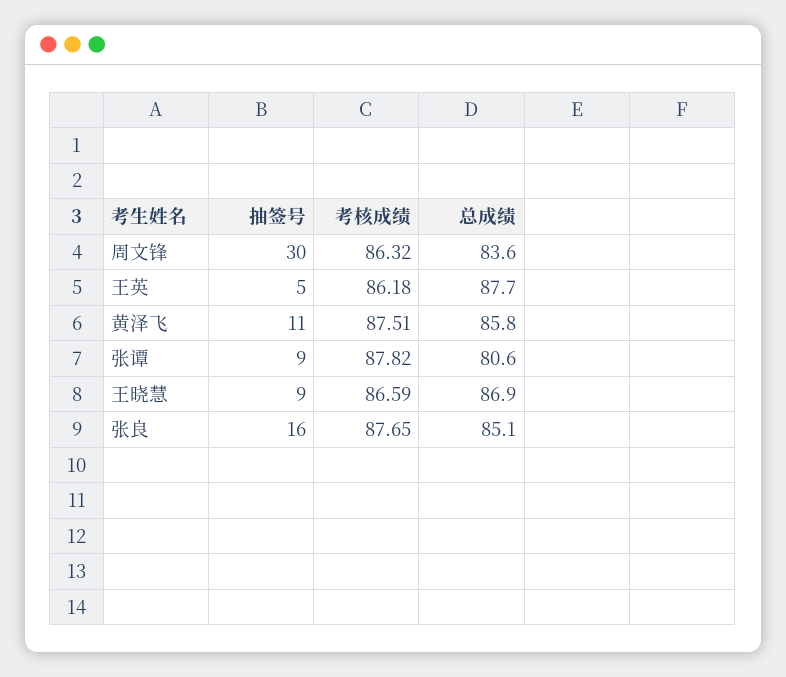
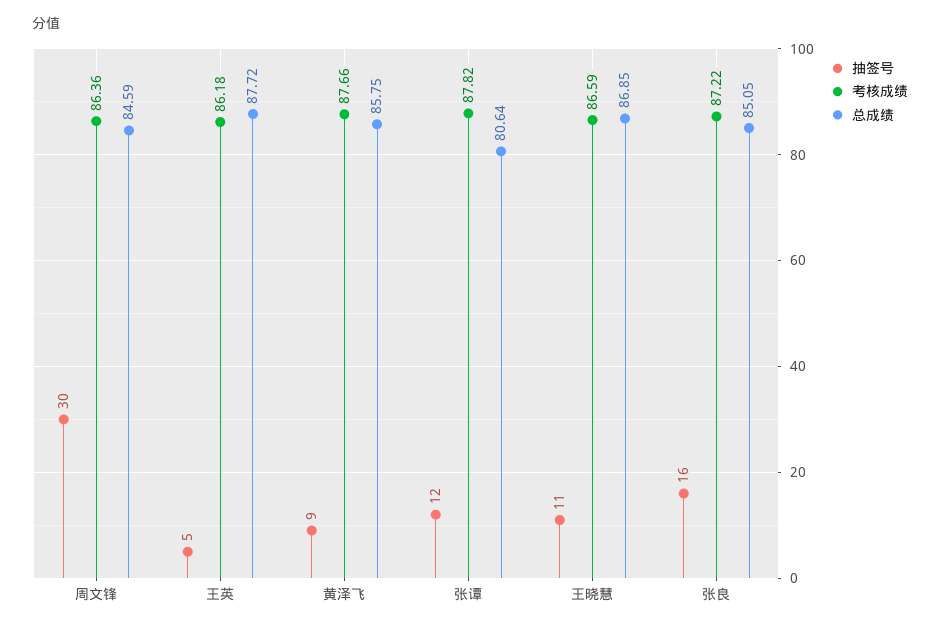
考核成绩, 周文锋: 86.32 -> 86.36
总成绩, 周文锋: 83.6 -> 84.59
抽签号, 黄泽飞: 11 -> 9
考核成绩, 黄泽飞: 87.51 -> 87.66
抽签号, 张谭: 9 -> 12
抽签号, 王晓慧: 9 -> 11
考核成绩, 张良: 87.65 -> 87.22

